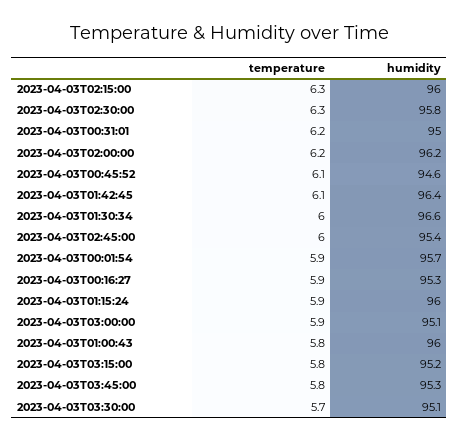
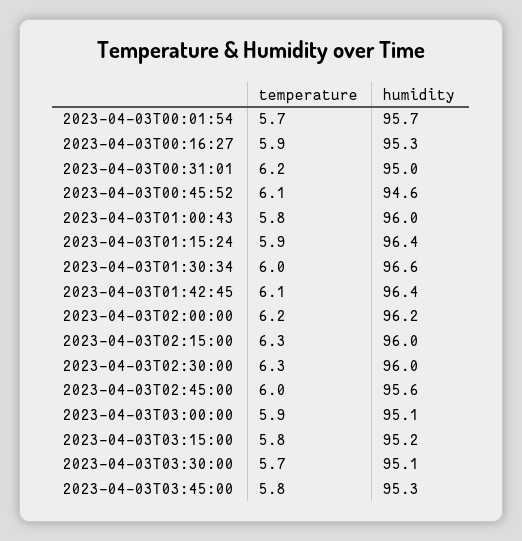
humidity, 2023-04-03T02:30:00: 95.8 -> 96
humidity, 2023-04-03T02:45:00: 95.4 -> 95.6
temperature, 2023-04-03T00:01:54: 5.9 -> 5.7
humidity, 2023-04-03T01:15:24: 96 -> 96.4

